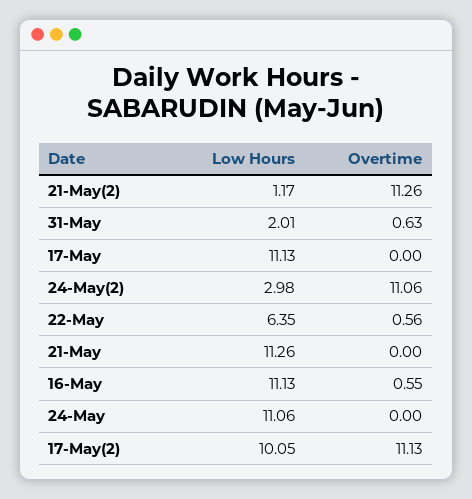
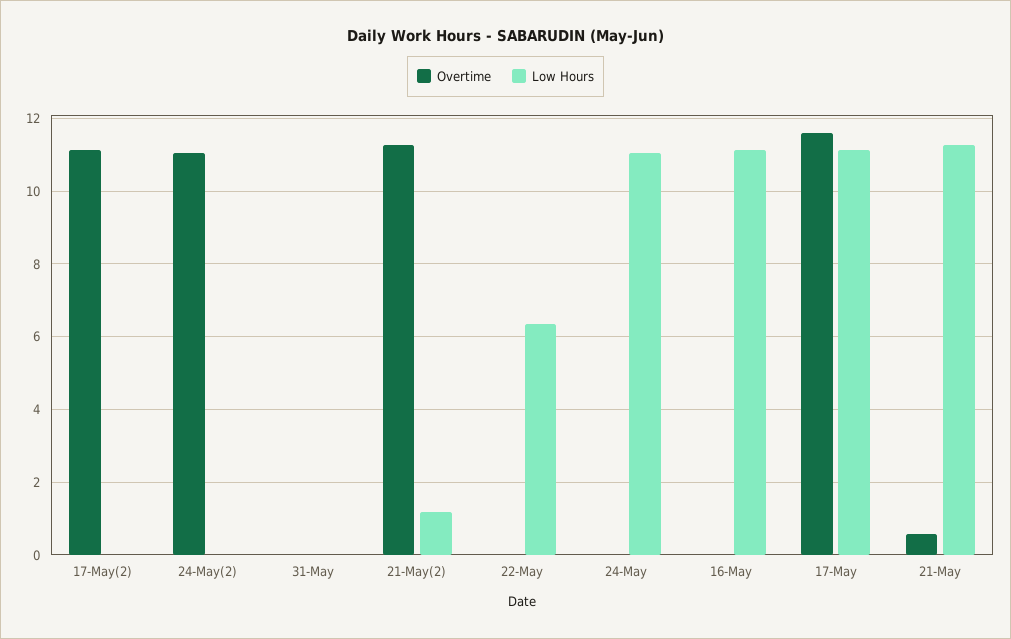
Low Hours, 31-May: 2.01 -> 0
Overtime, 31-May: 0.63 -> 0
Overtime, 17-May: 0 -> 11.6
Low Hours, 24-May(2): 2.98 -> 0
Overtime, 22-May: 0.56 -> 0
Overtime, 21-May: 0 -> 0.6
Overtime, 16-May: 0.55 -> 0
Low Hours, 17-May(2): 10.05 -> 0

